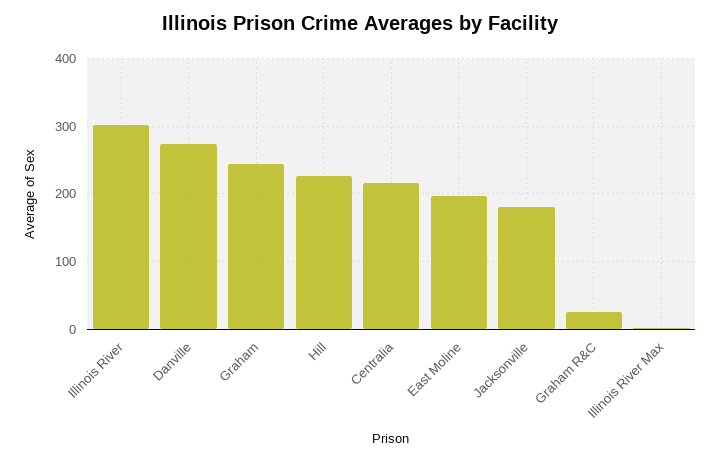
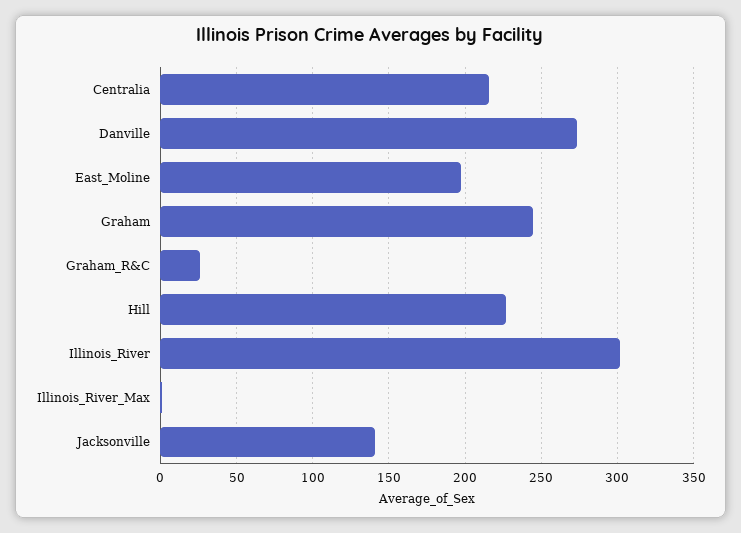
Jacksonville: 180 -> 140

